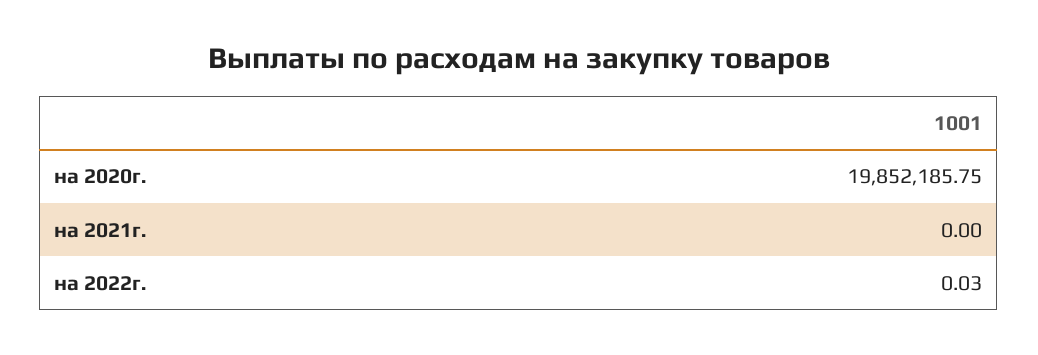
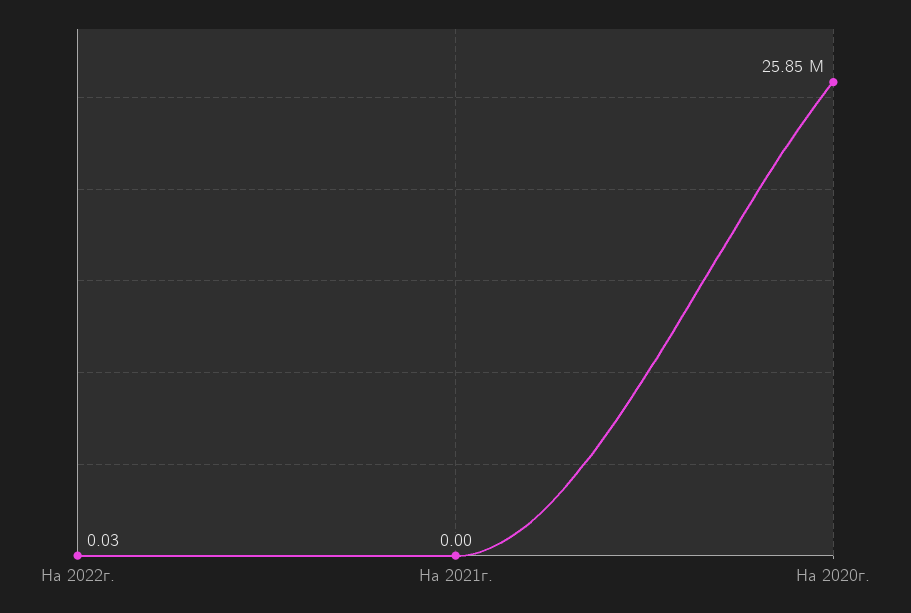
на 2020г.: 19852185.75 -> 25850000

